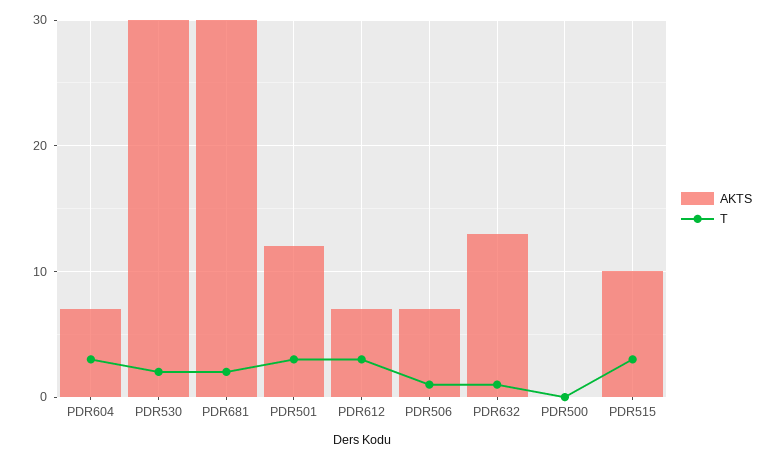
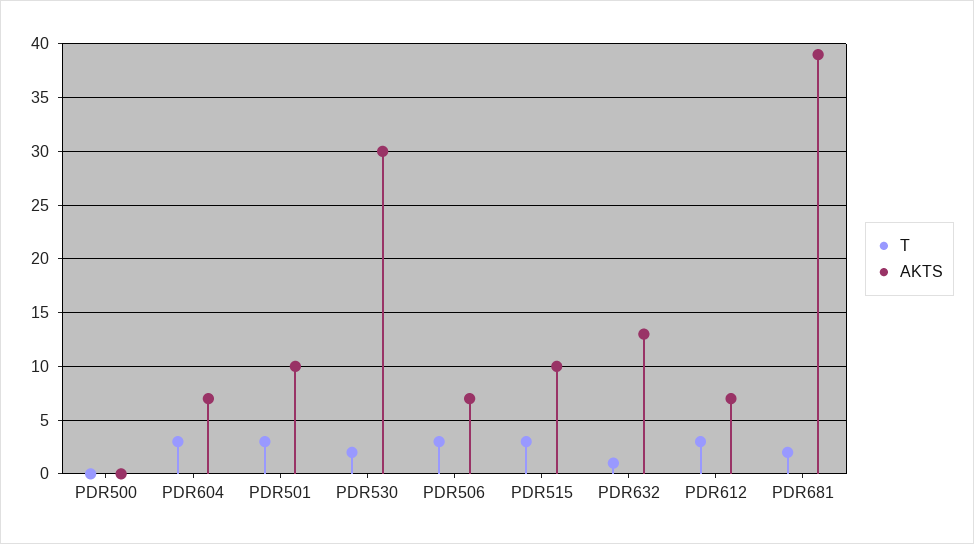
AKTS, PDR681: 30 -> 39
AKTS, PDR501: 12 -> 10
T, PDR506: 1 -> 3

